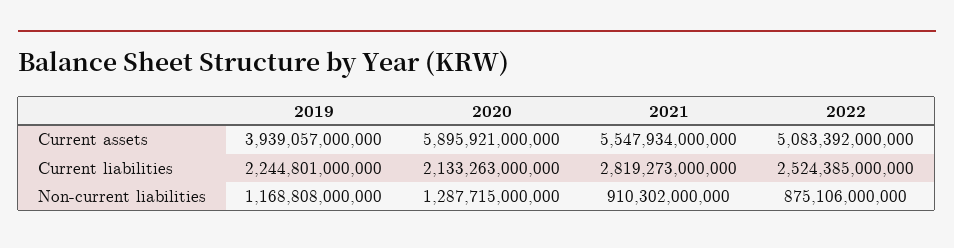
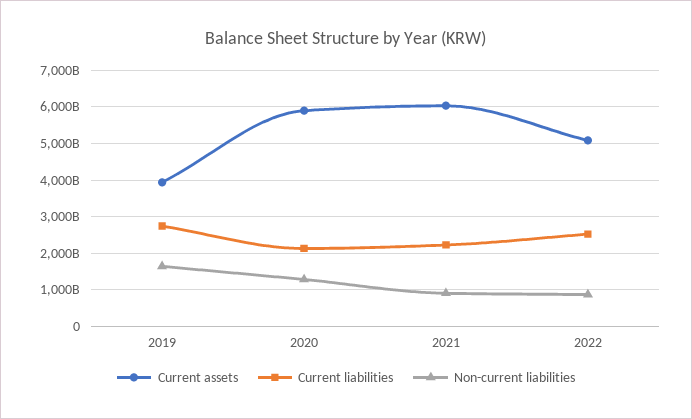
Current assets, 2021: 5547934000000 -> 6000000000000
Current liabilities, 2019: 2244801000000 -> 2800000000000
Current liabilities, 2021: 2819273000000 -> 2200000000000
Non-current liabilities, 2019: 1168808000000 -> 1600000000000

